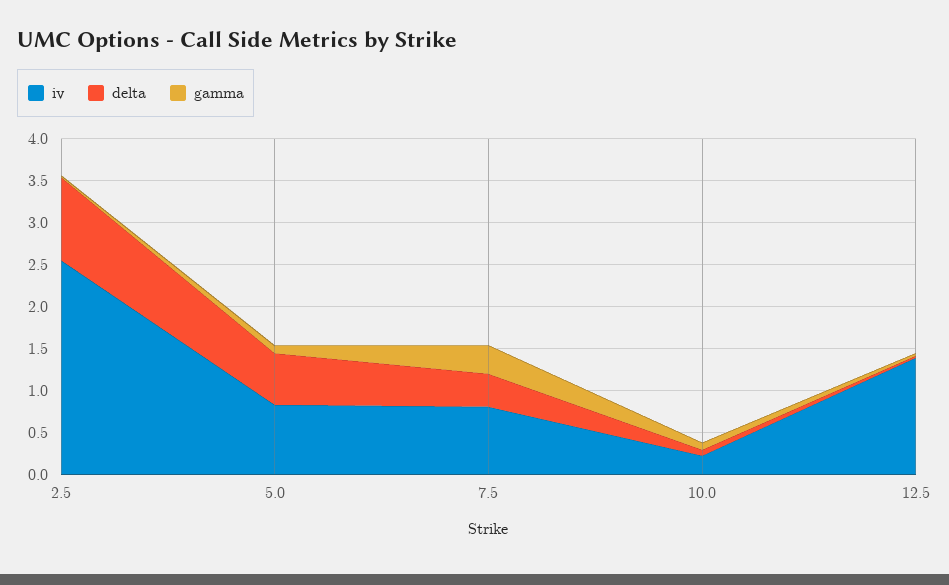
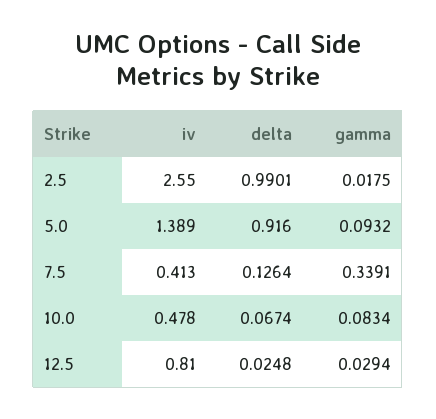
iv, 5.0: 0.8 -> 1.389
delta, 5.0: 0.6 -> 0.916
iv, 7.5: 0.8 -> 0.413
delta, 7.5: 0.4 -> 0.1264
iv, 10.0: 0.2 -> 0.478
iv, 12.5: 1.4 -> 0.81

